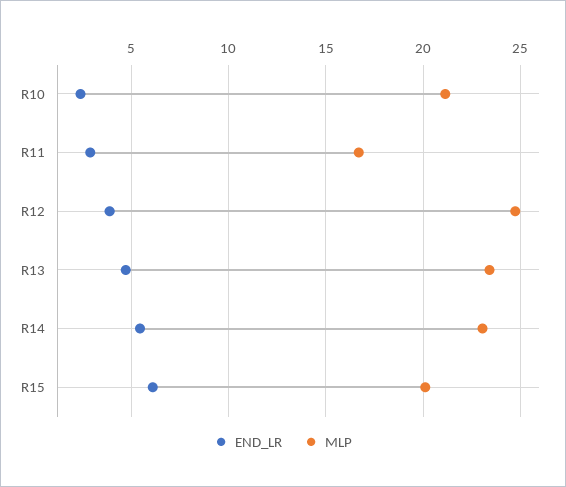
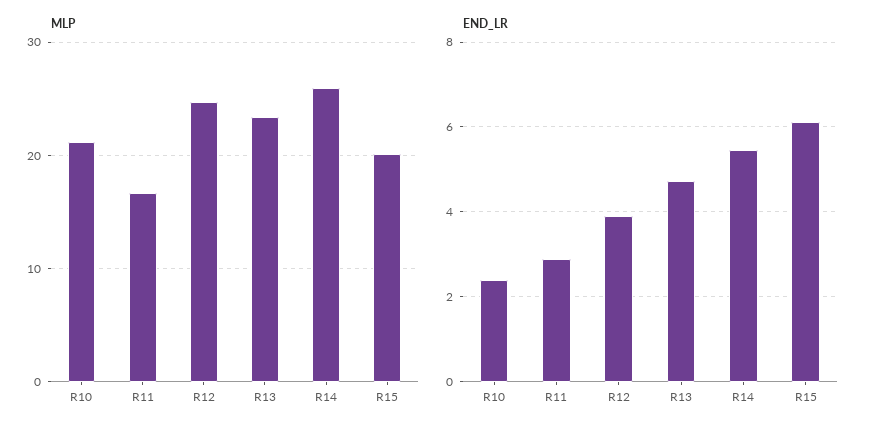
MLP, R14: 23 -> 26

